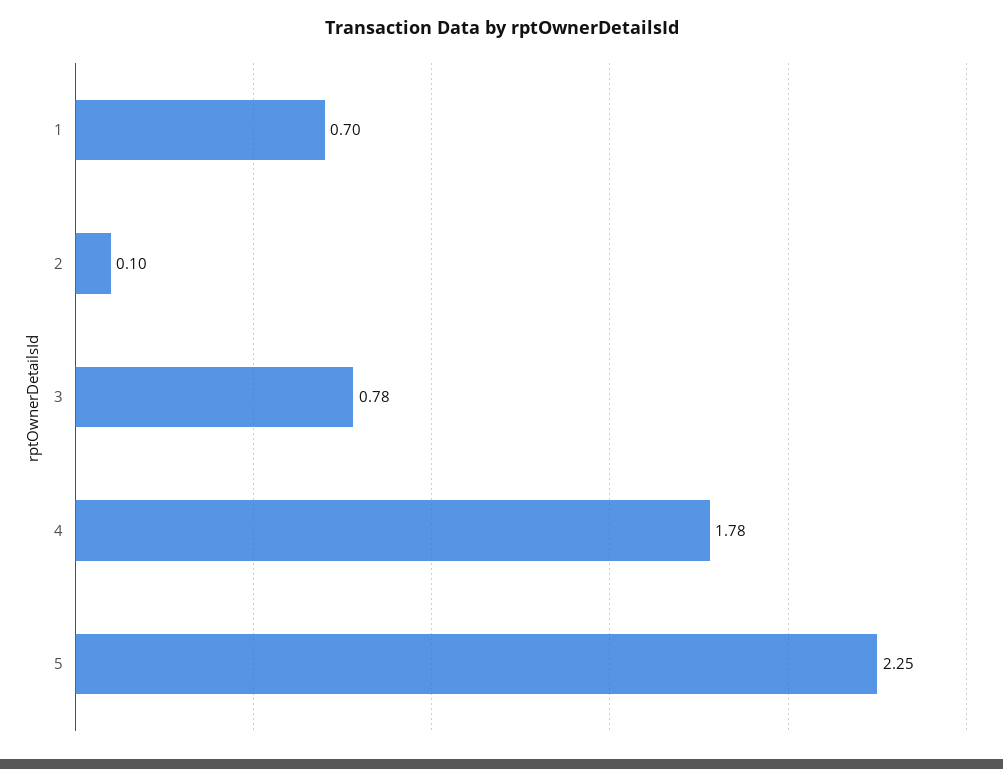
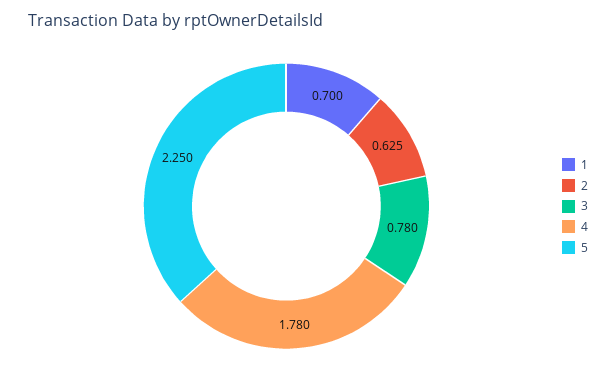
2: 0.1 -> 0.625

